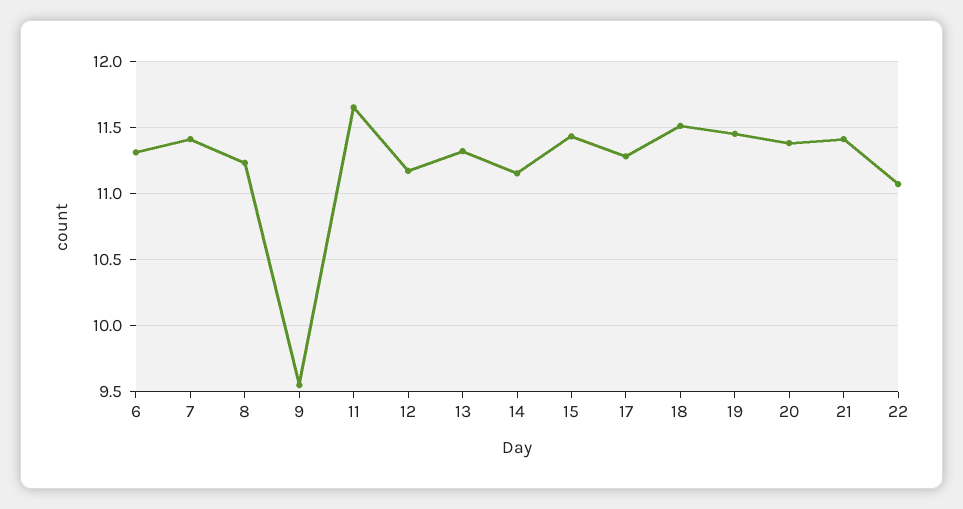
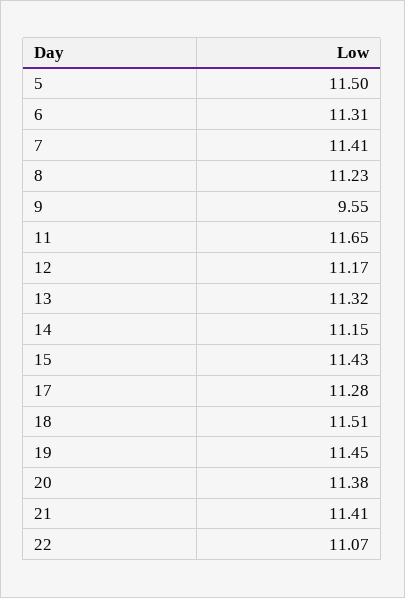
5: none -> 11.5

